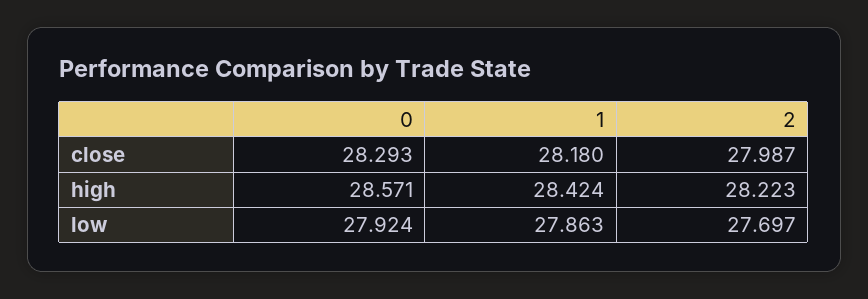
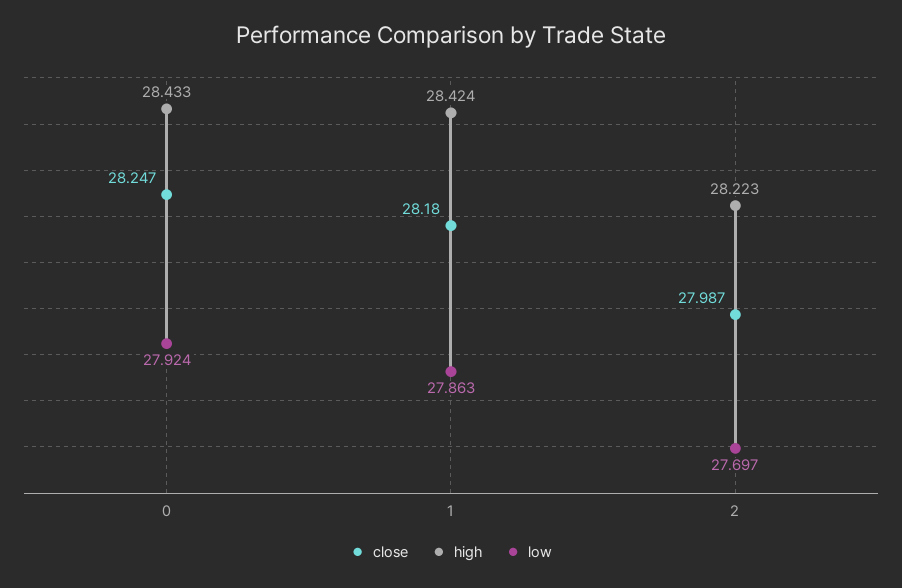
close, 0: 28.293 -> 28.247
high, 0: 28.571 -> 28.433

